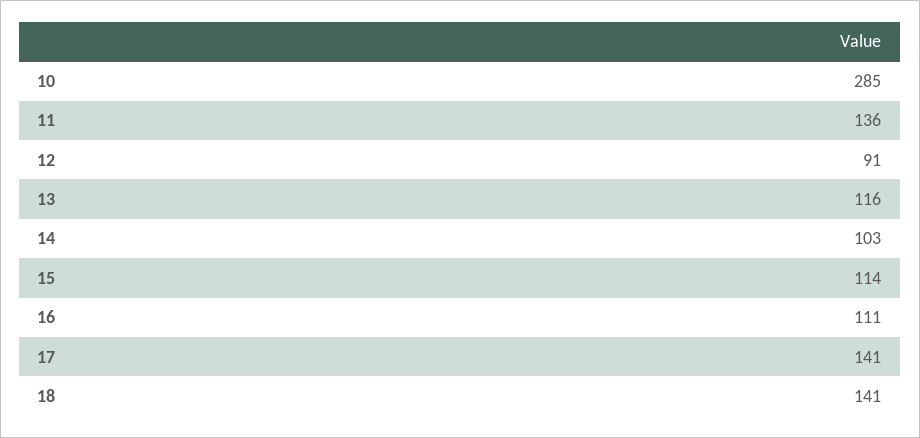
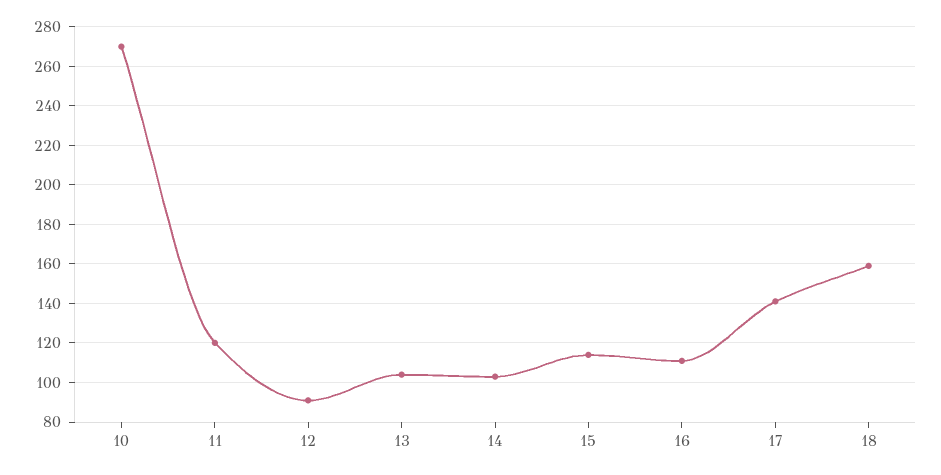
10: 285 -> 270
11: 136 -> 120
13: 116 -> 105
18: 141 -> 160

